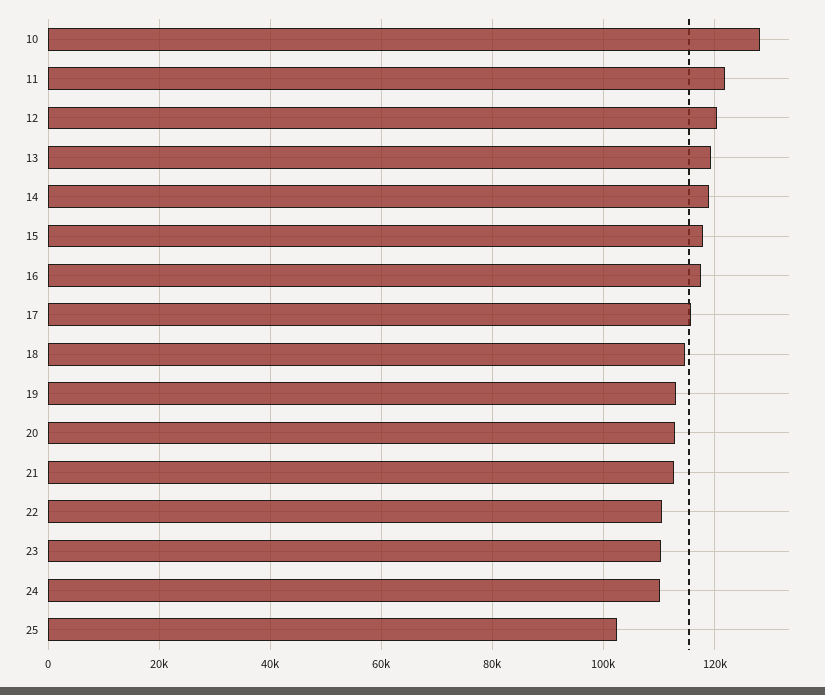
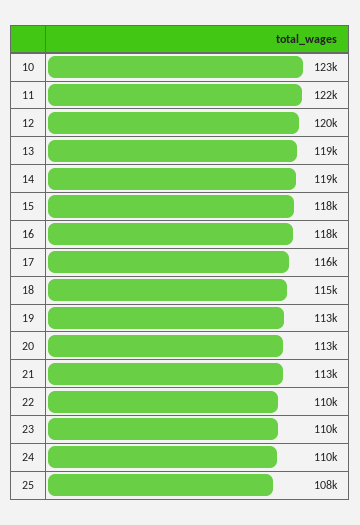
10: 128000 -> 123000
25: 102000 -> 108000

